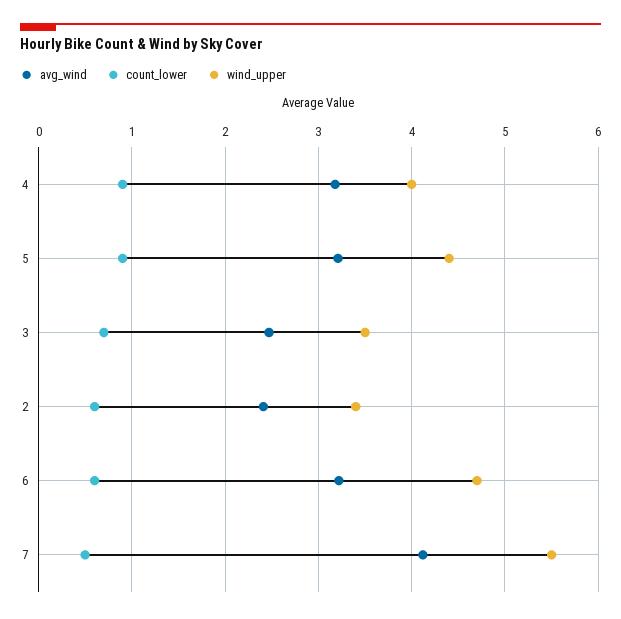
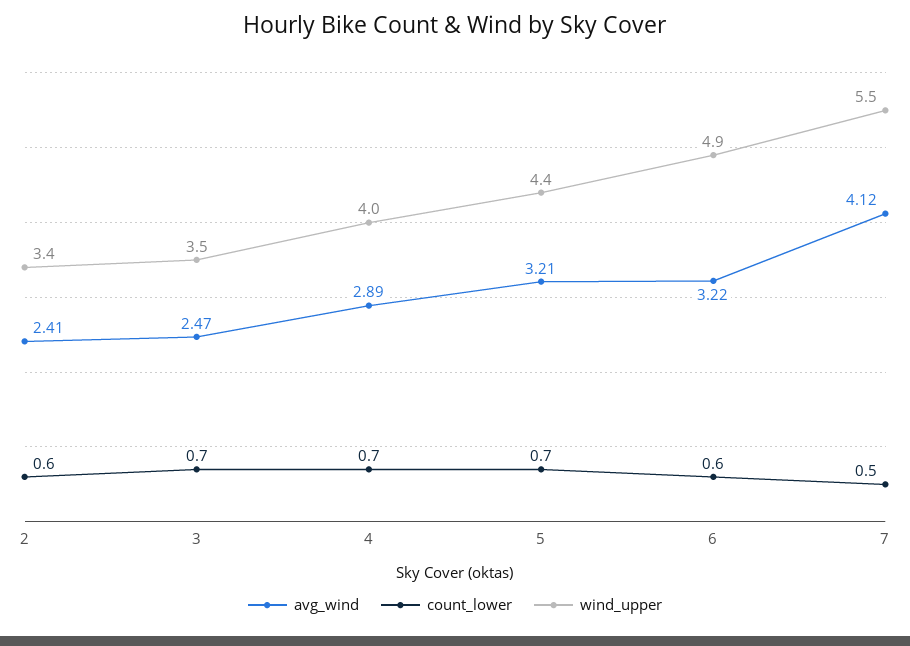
avg_wind, 4: 3.2 -> 2.89
count_lower, 4: 0.9 -> 0.7
count_lower, 5: 0.9 -> 0.7
wind_upper, 6: 4.7 -> 4.9

